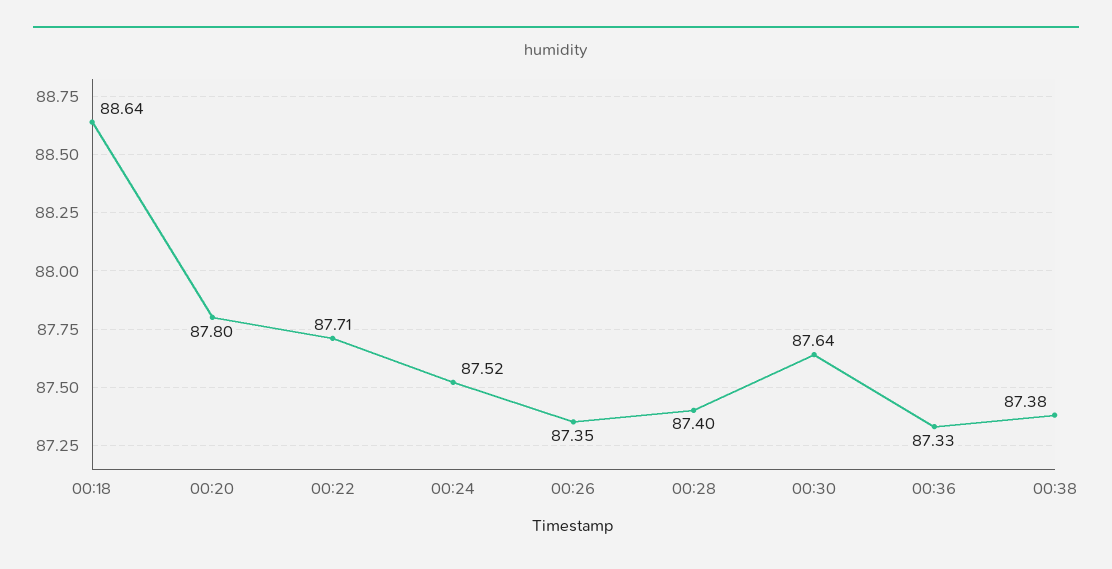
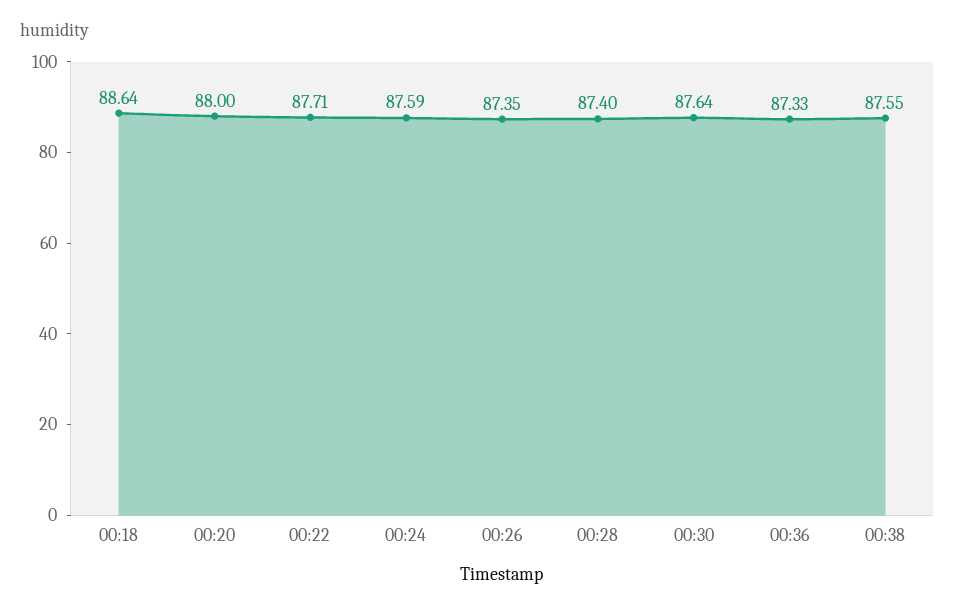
00:20: 87.8 -> 88
00:24: 87.52 -> 87.59
00:38: 87.38 -> 87.55

